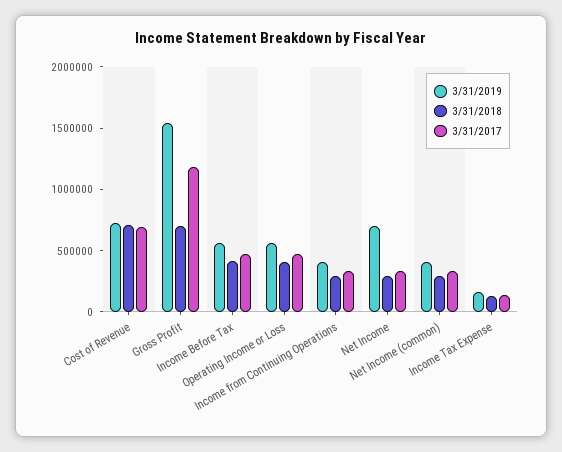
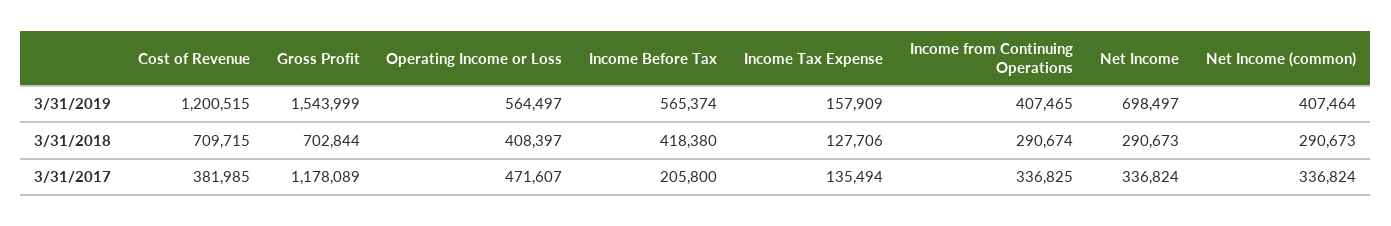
3/31/2019, Cost of Revenue: 700000 -> 1200515
3/31/2017, Cost of Revenue: 700000 -> 381985
3/31/2017, Income Before Tax: 500000 -> 205800

